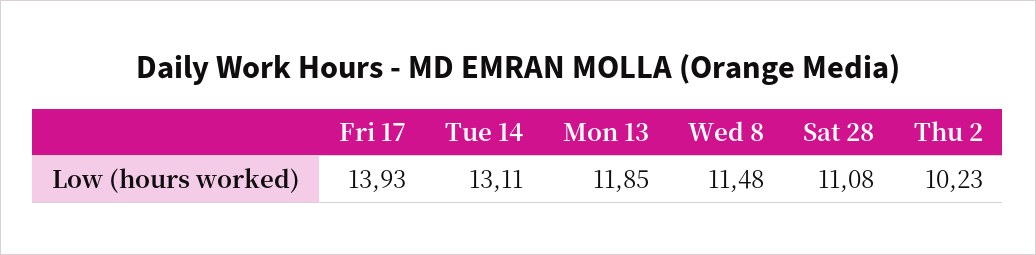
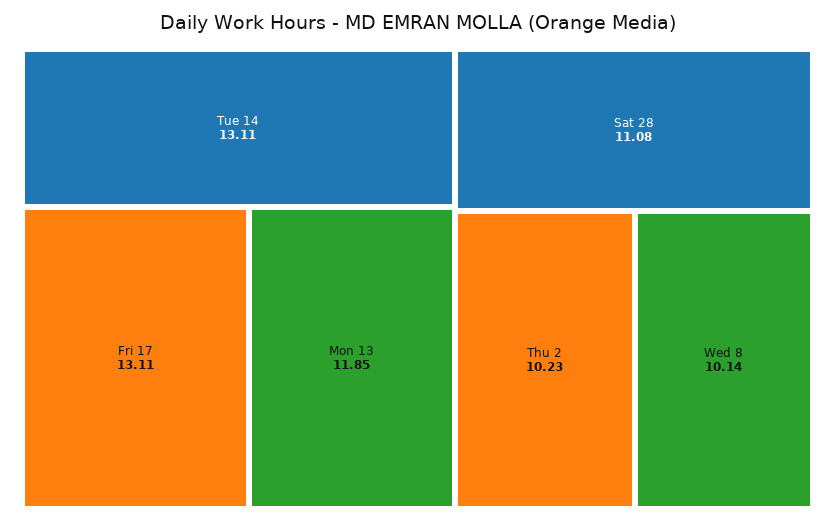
Fri 17: 13.93 -> 13.11
Wed 8: 11.48 -> 10.14

